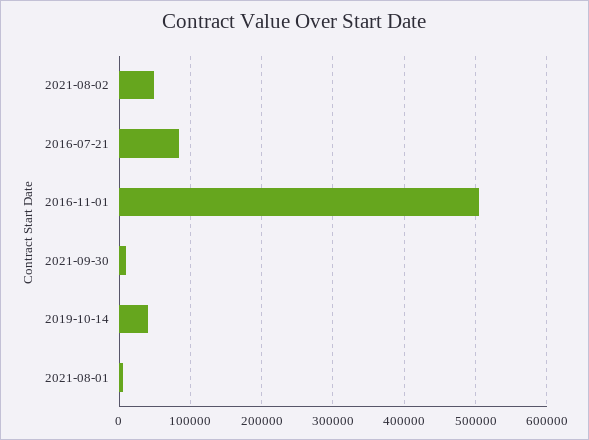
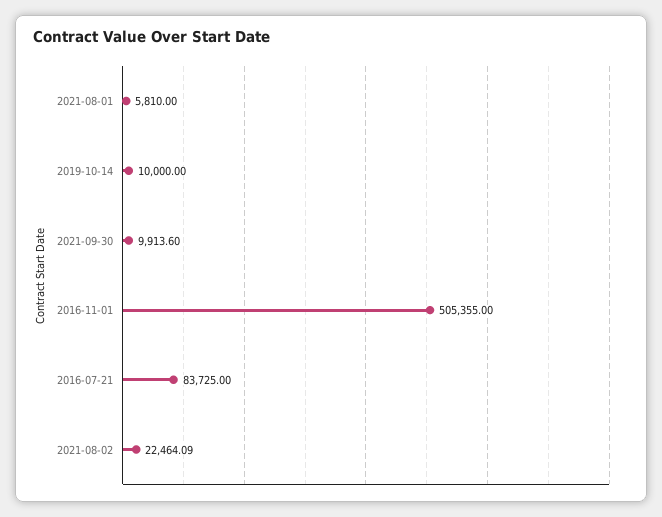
2021-08-02: 50000 -> 22464.09
2019-10-14: 40000 -> 10000

